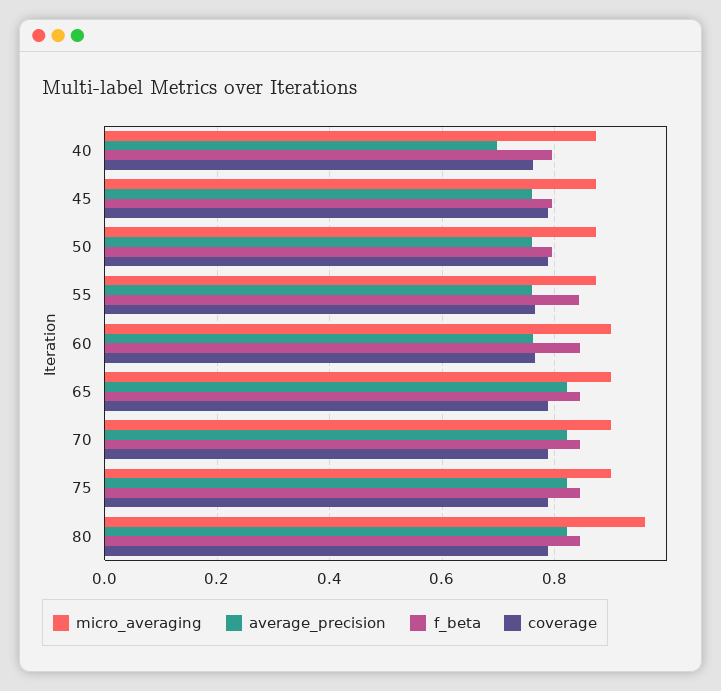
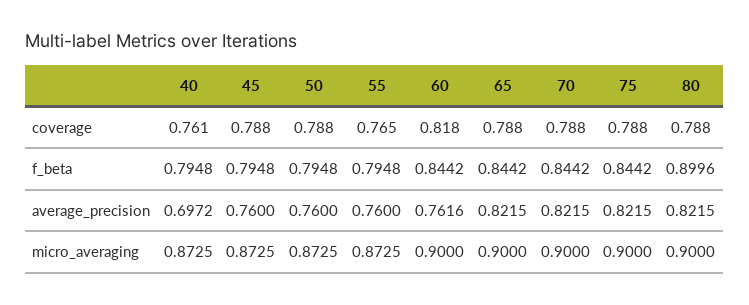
f_beta, 55: 0.84 -> 0.7948
coverage, 60: 0.76 -> 0.818
micro_averaging, 80: 0.96 -> 0.9
f_beta, 80: 0.84 -> 0.8996

